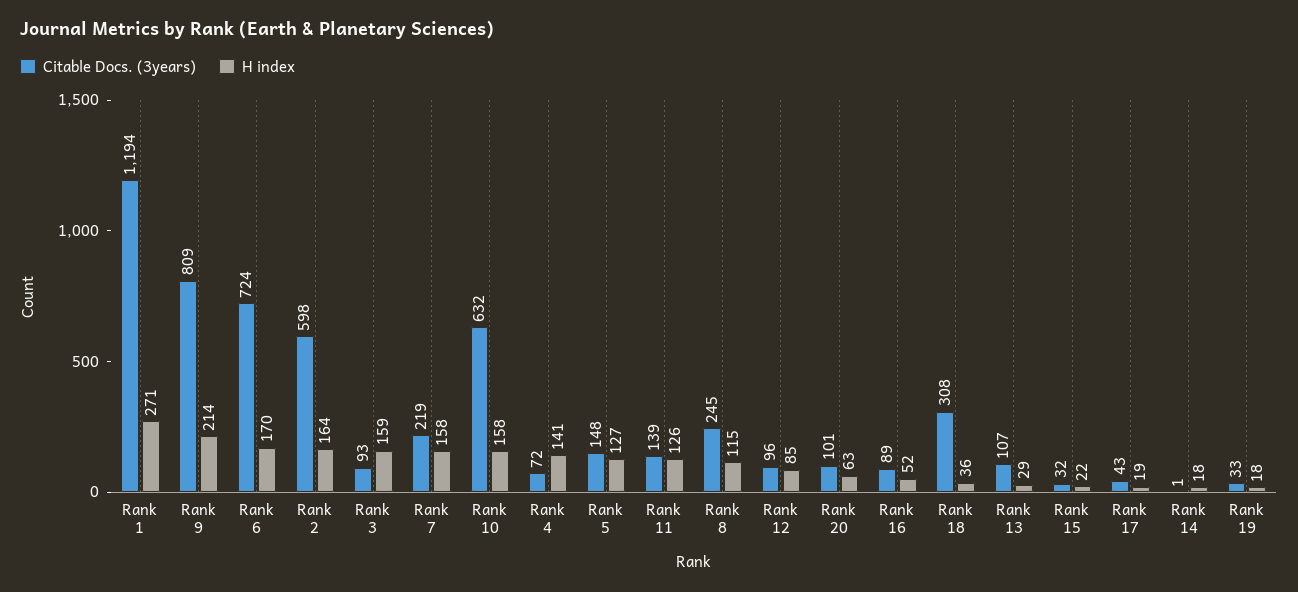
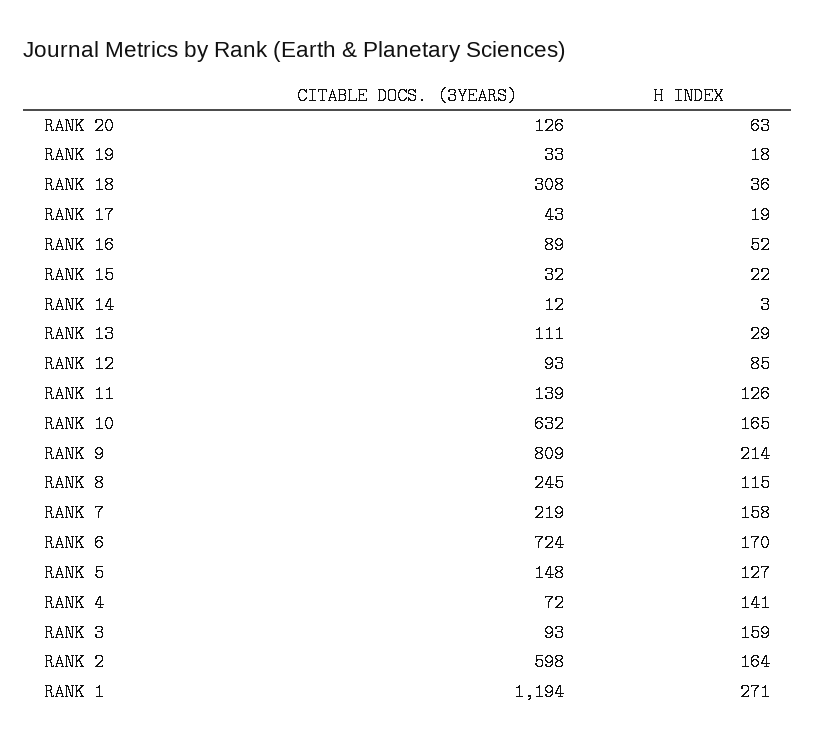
H index, Rank 10: 158 -> 165
Citable Docs. (3years), Rank 12: 96 -> 93
Citable Docs. (3years), Rank 20: 101 -> 126
Citable Docs. (3years), Rank 13: 107 -> 111
Citable Docs. (3years), Rank 14: 1 -> 12
H index, Rank 14: 18 -> 3

